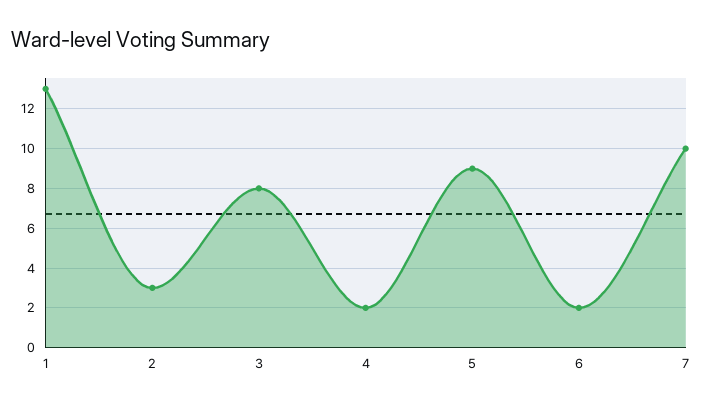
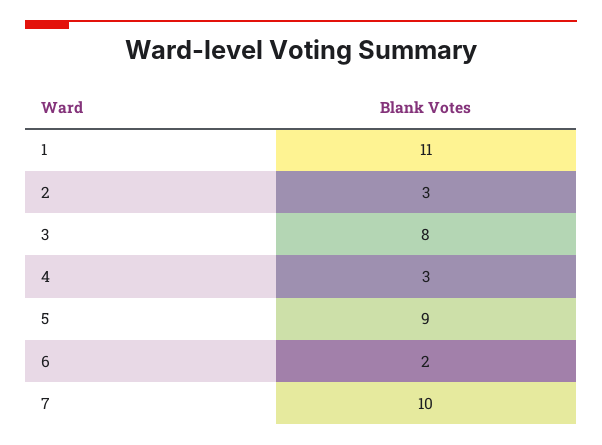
1: 13 -> 11
4: 2 -> 3

